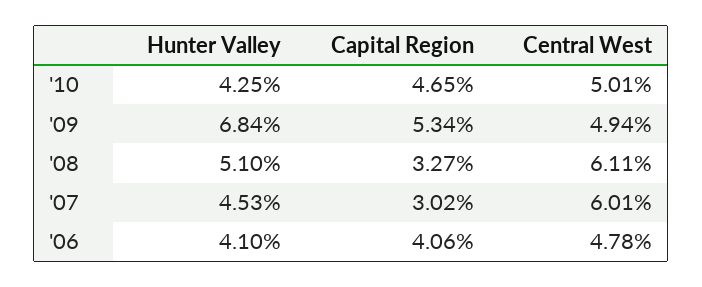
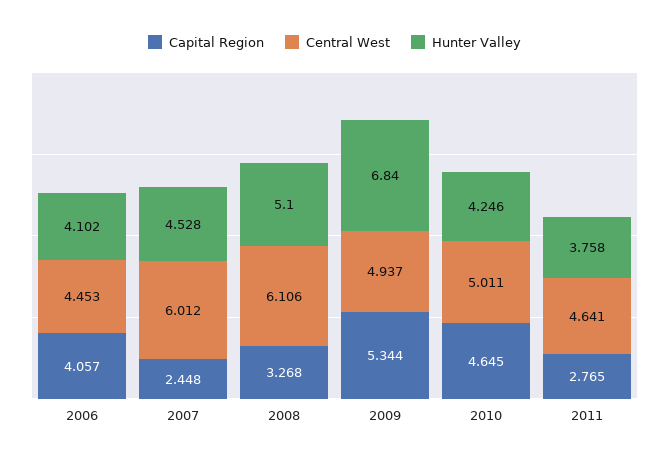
Capital Region, '07: 3.02 -> 2.448
Central West, '06: 4.78 -> 4.453
Capital Region, 2011: none -> 2.765
Central West, 2011: none -> 4.641
Hunter Valley, 2011: none -> 3.758

